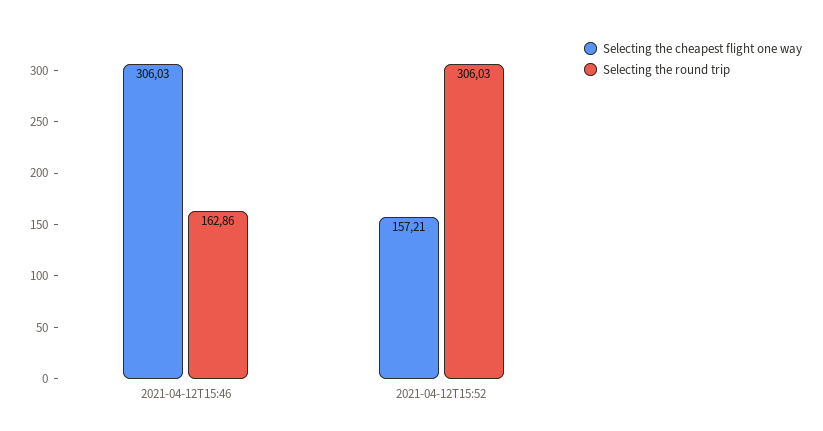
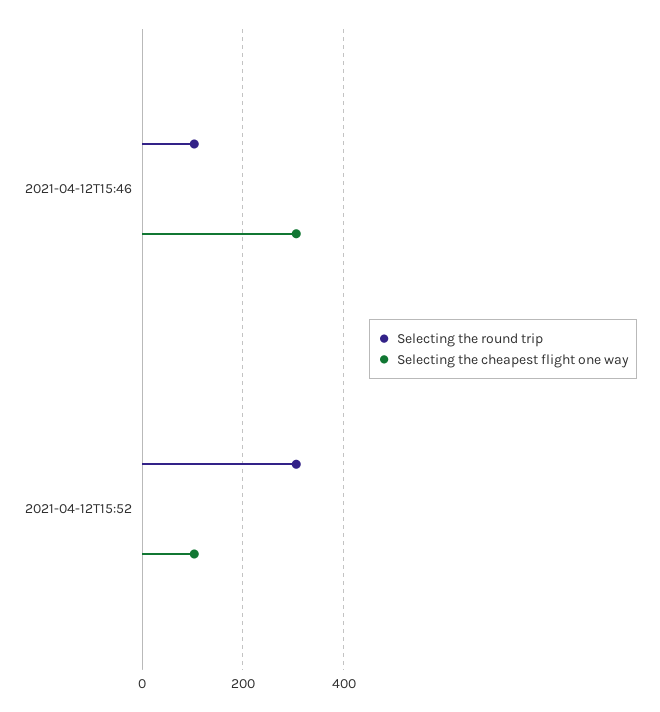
Selecting the round trip, 2021-04-12T15:46: 162.86 -> 100
Selecting the cheapest flight one way, 2021-04-12T15:52: 157.21 -> 100

